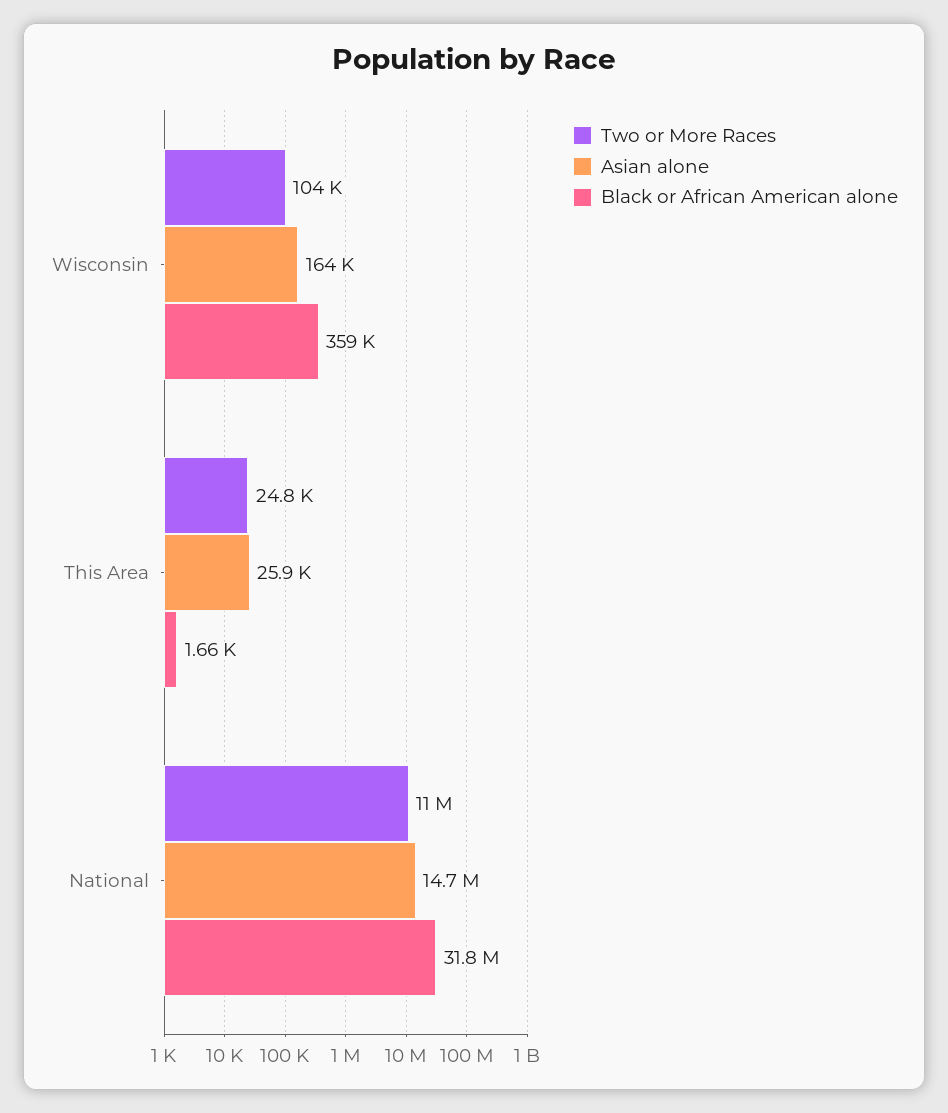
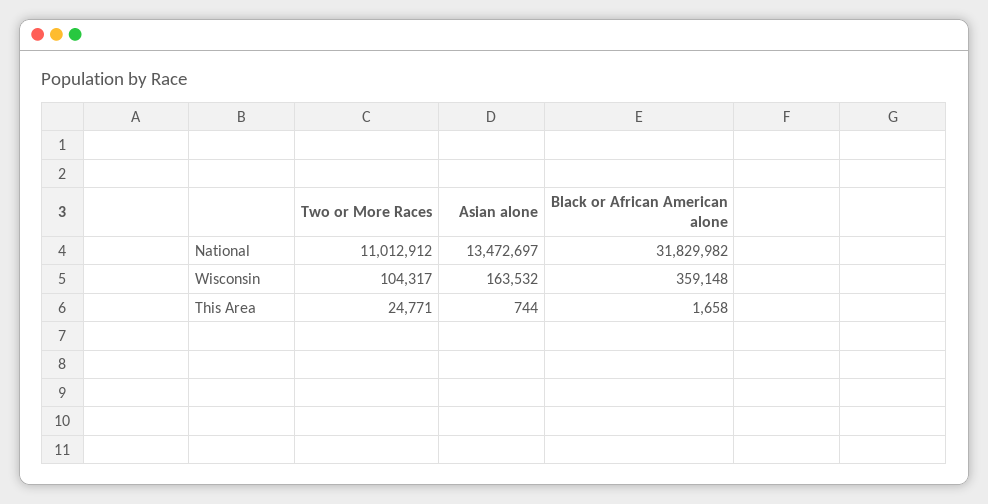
Asian alone, This Area: 25900 -> 744
Asian alone, National: 14700000 -> 13472697

